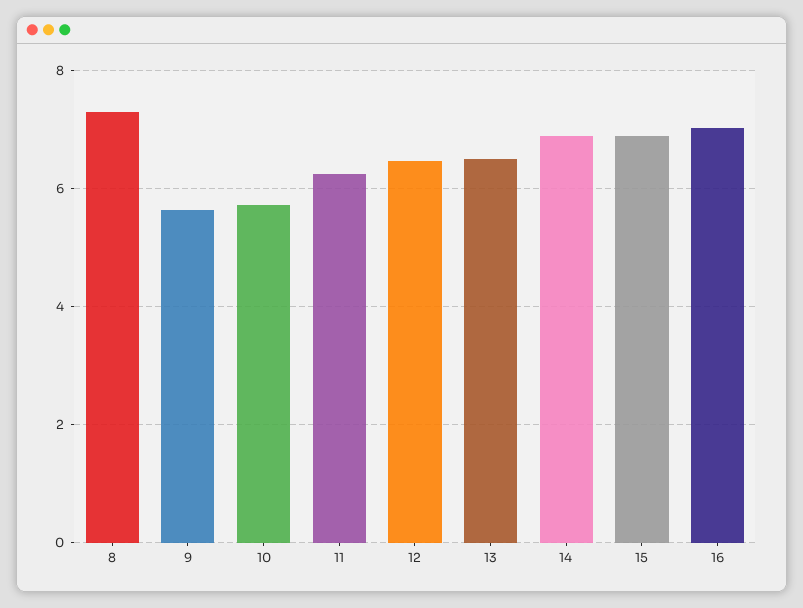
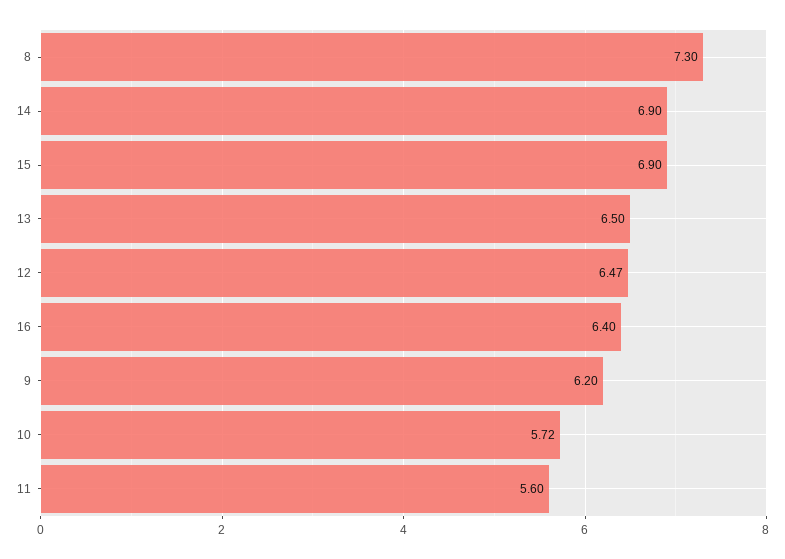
9: 5.6 -> 6.2
11: 6.2 -> 5.6
16: 7 -> 6.4

